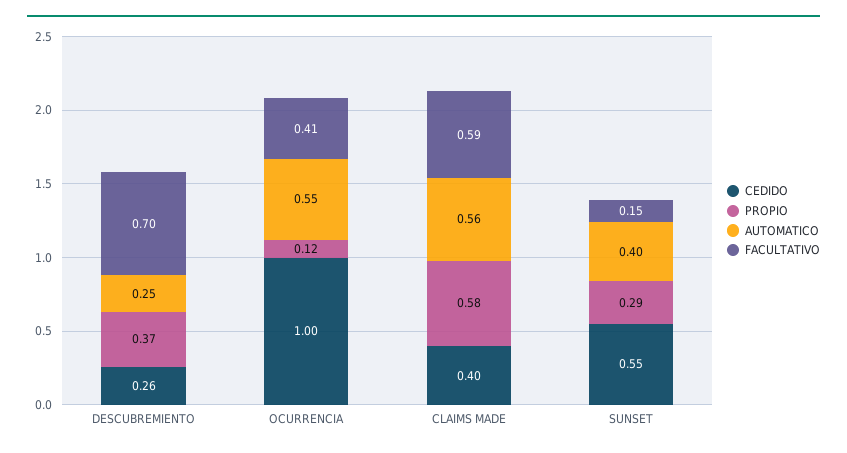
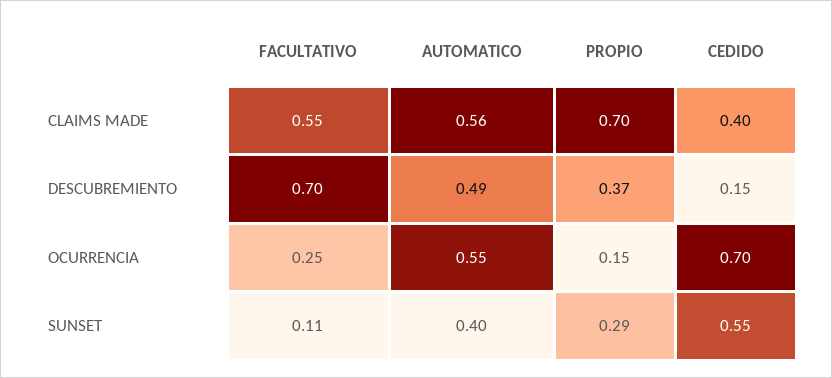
CEDIDO, DESCUBREMIENTO: 0.26 -> 0.15
AUTOMATICO, DESCUBREMIENTO: 0.25 -> 0.49
CEDIDO, OCURRENCIA: 1 -> 0.7
PROPIO, OCURRENCIA: 0.12 -> 0.15
FACULTATIVO, OCURRENCIA: 0.41 -> 0.25
PROPIO, CLAIMS MADE: 0.58 -> 0.7
FACULTATIVO, CLAIMS MADE: 0.59 -> 0.55
FACULTATIVO, SUNSET: 0.15 -> 0.11

